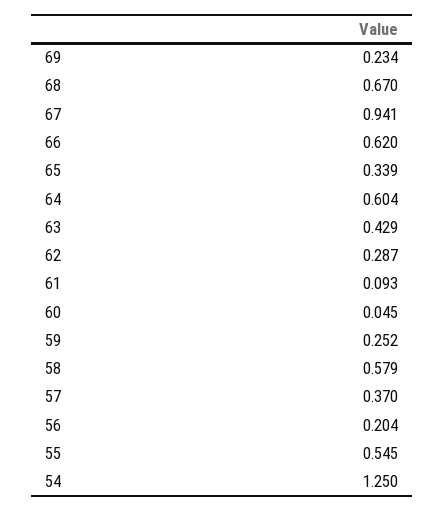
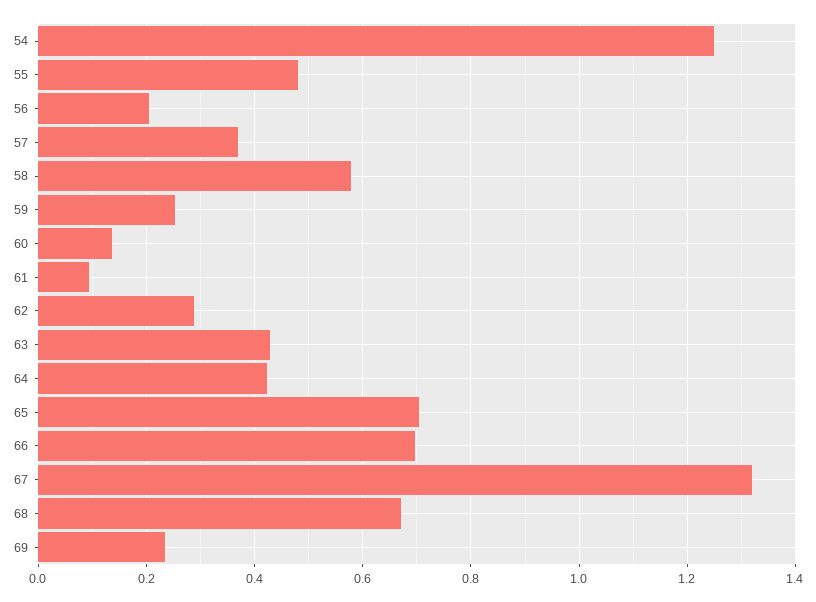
67: 0.941 -> 1.32
66: 0.62 -> 0.7
65: 0.339 -> 0.7
64: 0.604 -> 0.42
60: 0.045 -> 0.14
55: 0.545 -> 0.48

